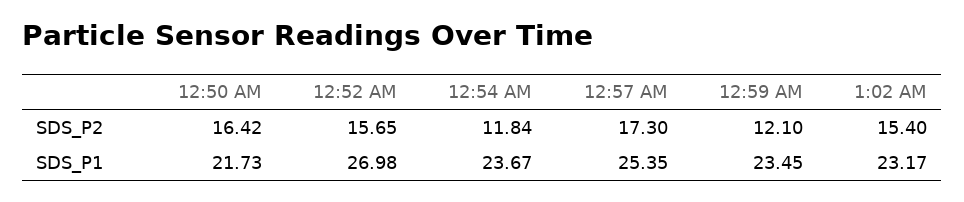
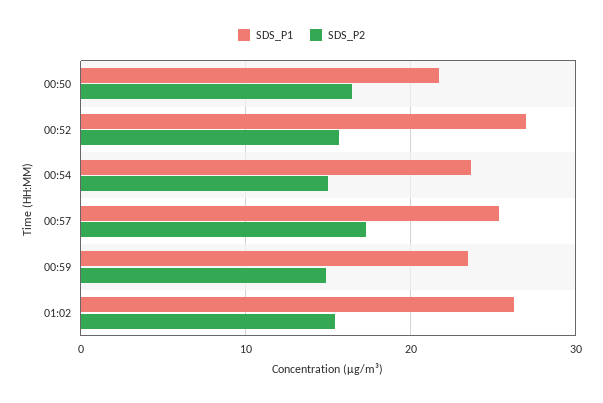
SDS_P2, 12:54 AM: 11.84 -> 15
SDS_P2, 12:59 AM: 12.1 -> 15
SDS_P1, 1:02 AM: 23.17 -> 26

